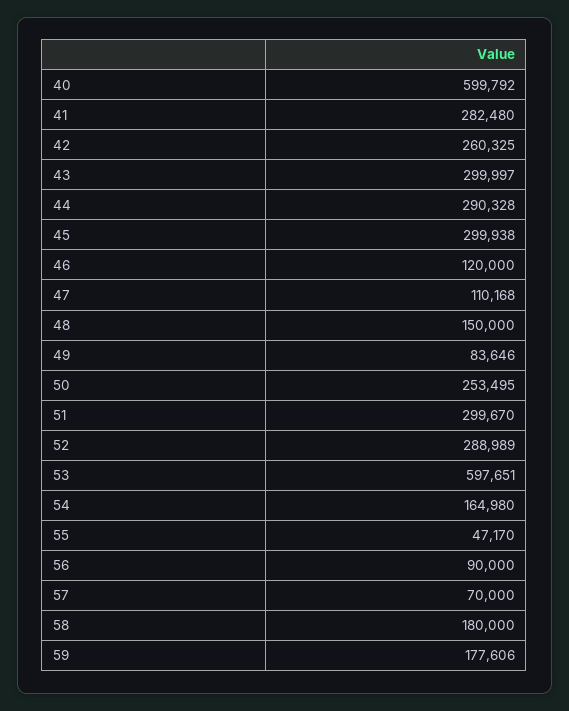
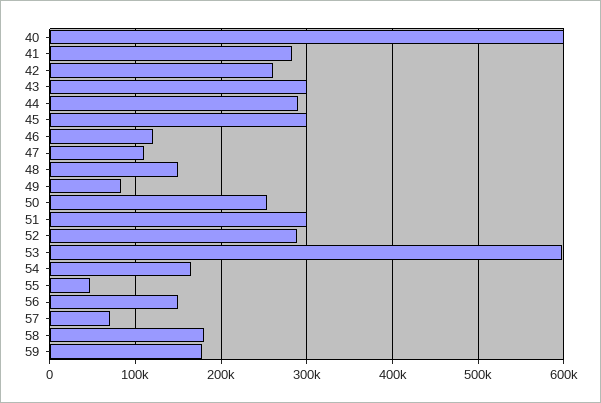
56: 90000 -> 150000

